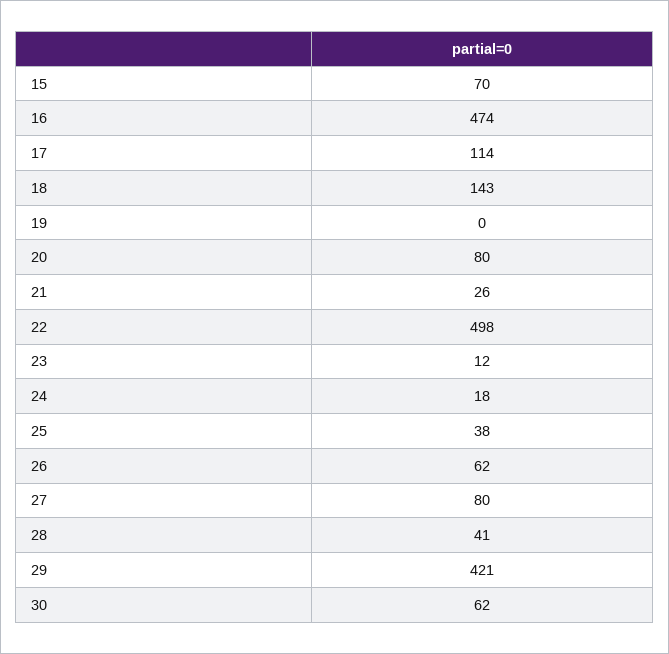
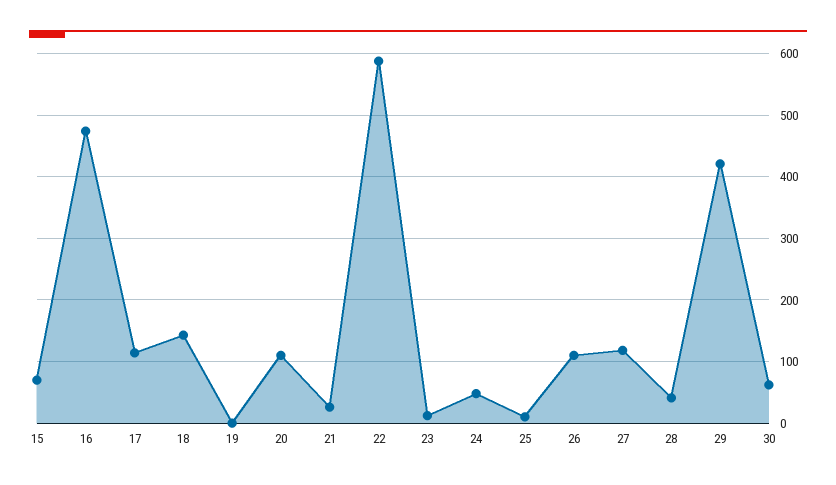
20: 80 -> 110
22: 498 -> 590
24: 18 -> 50
25: 38 -> 10
26: 62 -> 110
27: 80 -> 120

